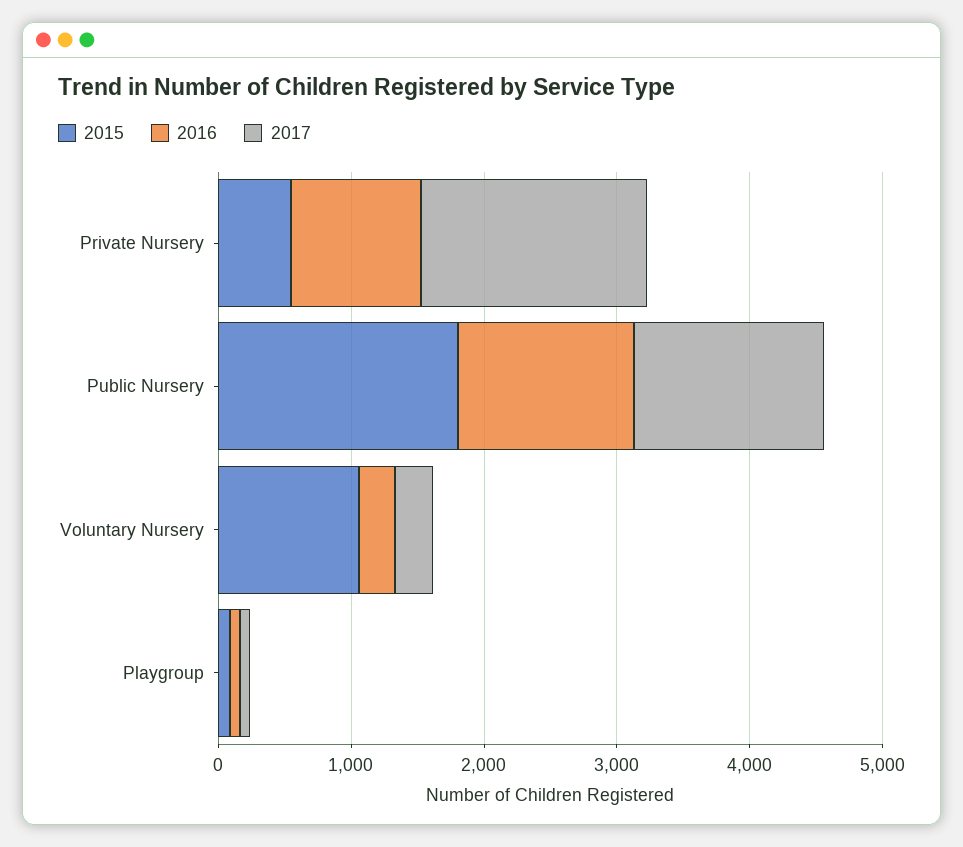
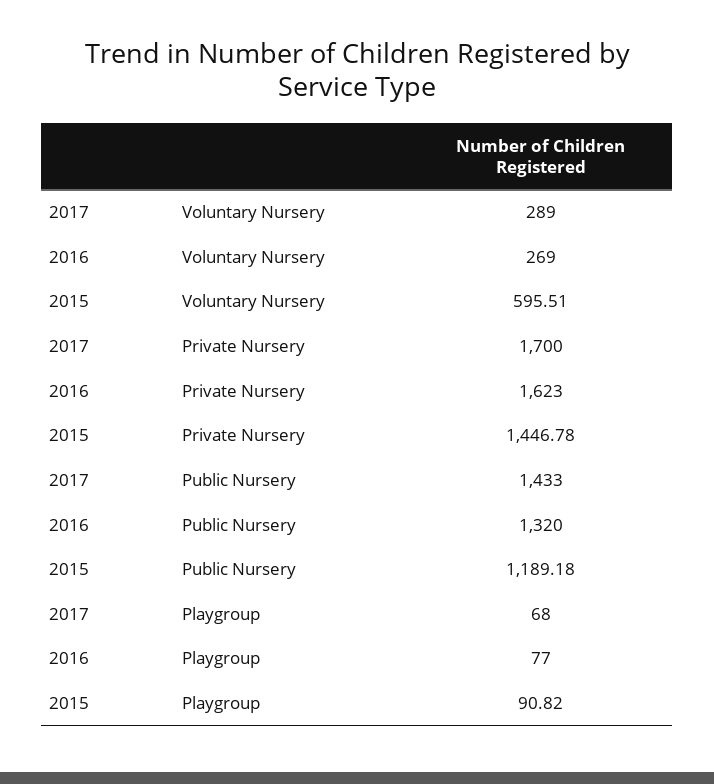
2015, Private Nursery: 600 -> 1446.78
2016, Private Nursery: 1000 -> 1623
2015, Public Nursery: 1800 -> 1189.18
2015, Voluntary Nursery: 1000 -> 595.51

